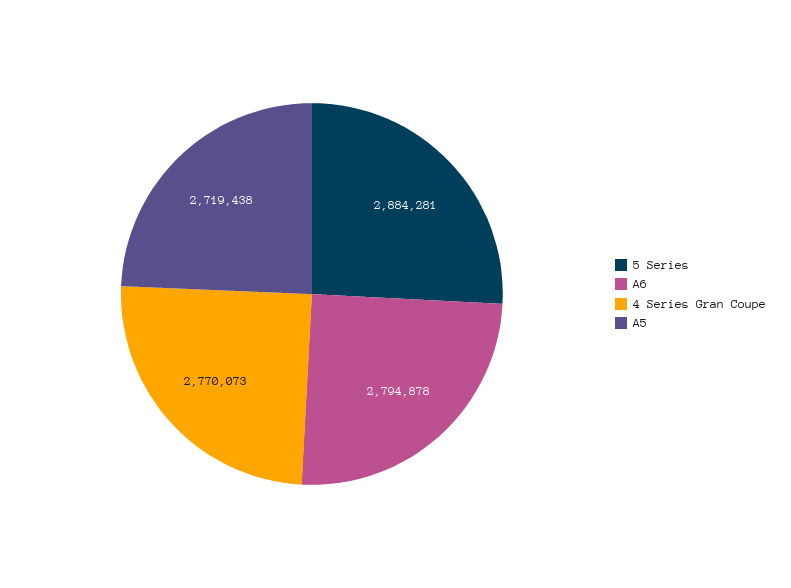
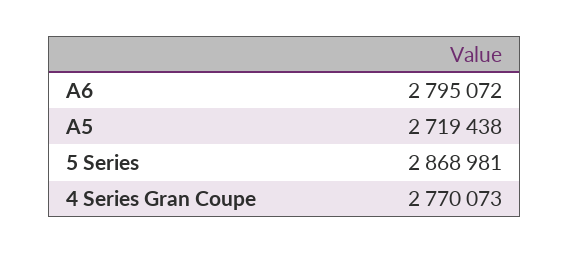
5 Series: 2884281 -> 2868981
A6: 2794878 -> 2795072

